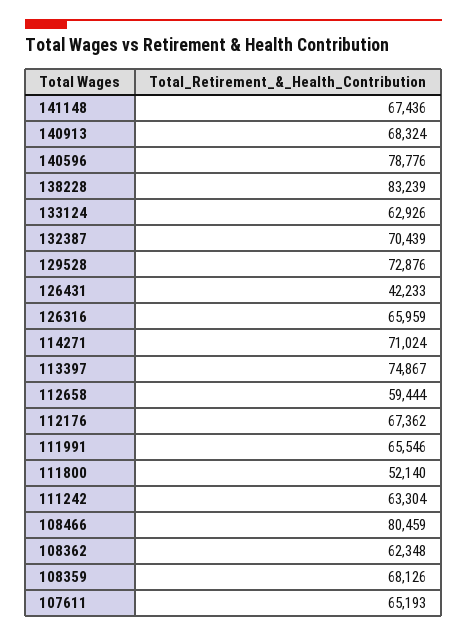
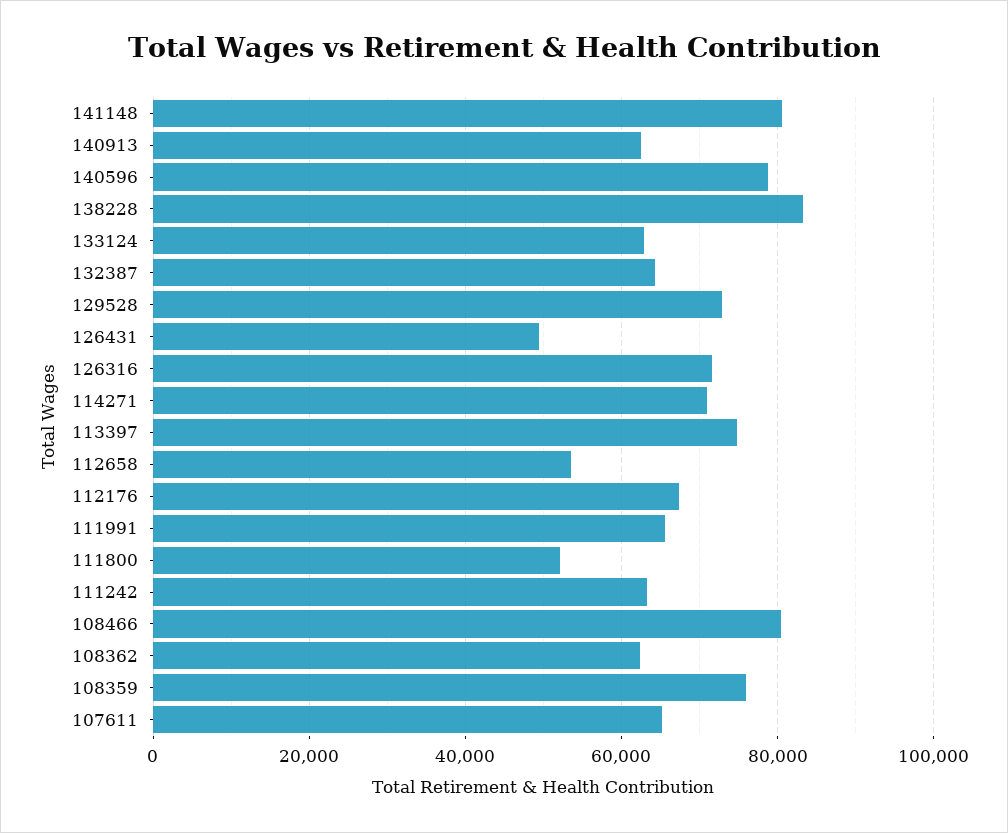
141148: 67436 -> 80000
140913: 68324 -> 62000
132387: 70439 -> 64000
126431: 42233 -> 50000
126316: 65959 -> 72000
112658: 59444 -> 54000
108359: 68126 -> 76000

